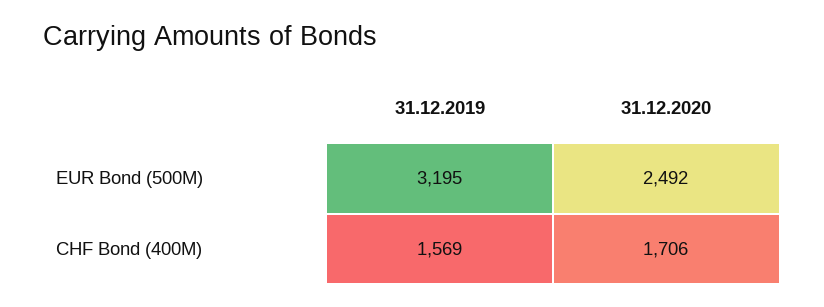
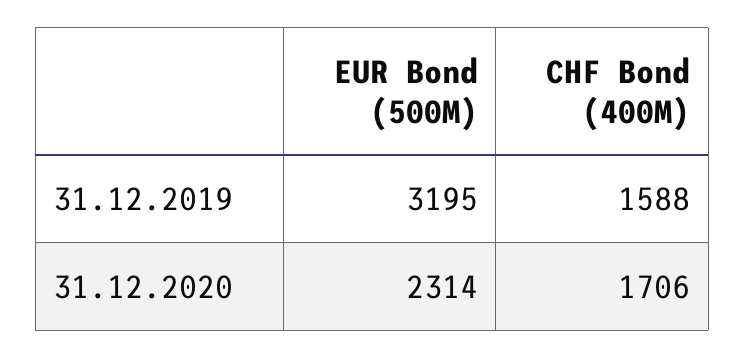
31.12.2020, EUR Bond (500M): 2492 -> 2314
31.12.2019, CHF Bond (400M): 1569 -> 1588

